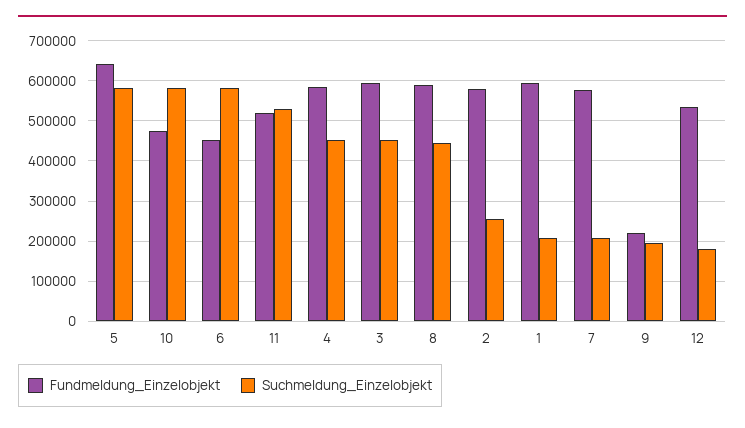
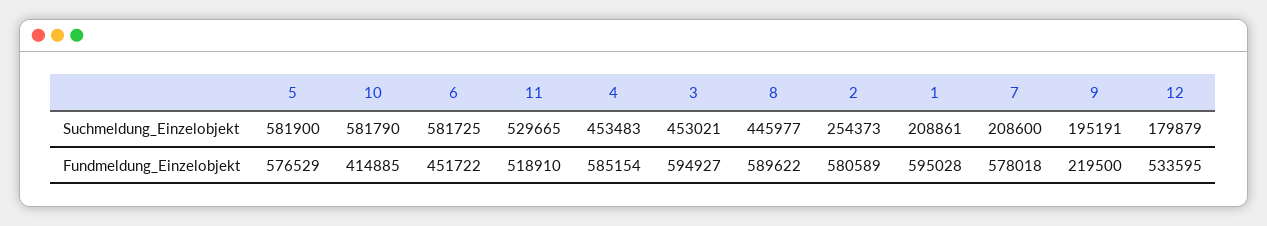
Fundmeldung_Einzelobjekt, 5: 640000 -> 576529
Fundmeldung_Einzelobjekt, 10: 480000 -> 414885

